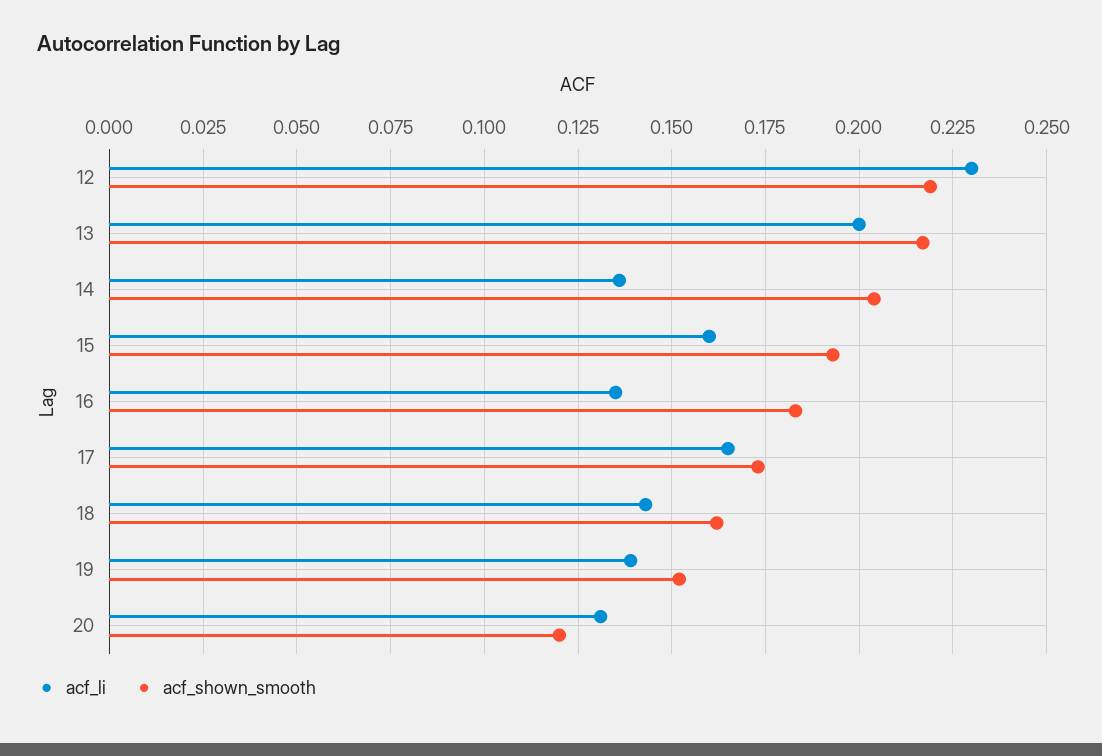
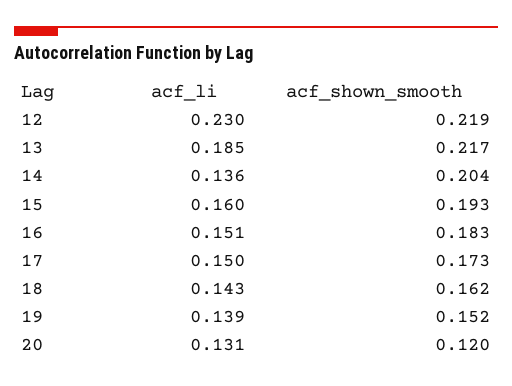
acf_li, 13: 0.2 -> 0.185
acf_li, 16: 0.135 -> 0.151
acf_li, 17: 0.165 -> 0.15

